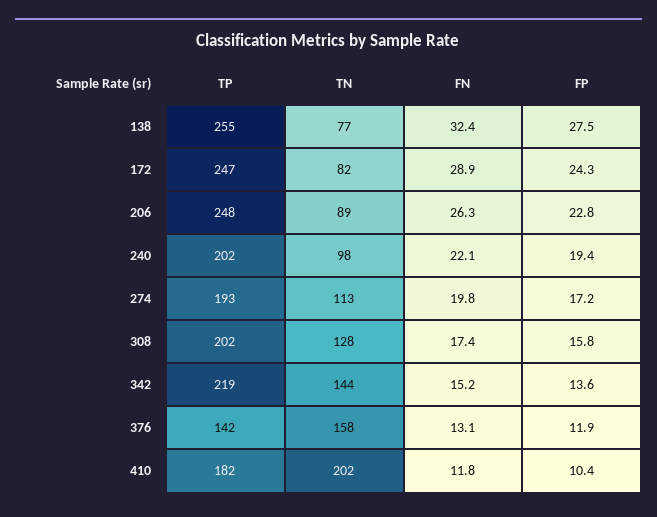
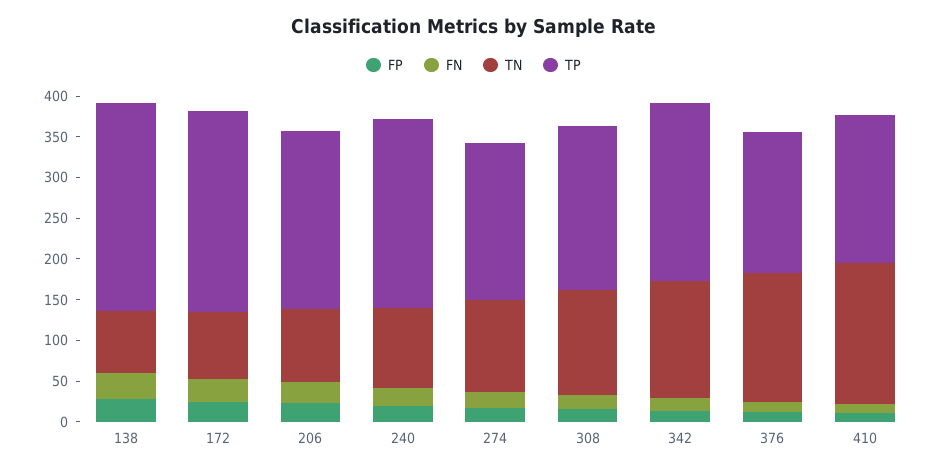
TP, 206: 248 -> 220
TP, 240: 202 -> 230
TP, 376: 142 -> 170
TN, 410: 202 -> 170

